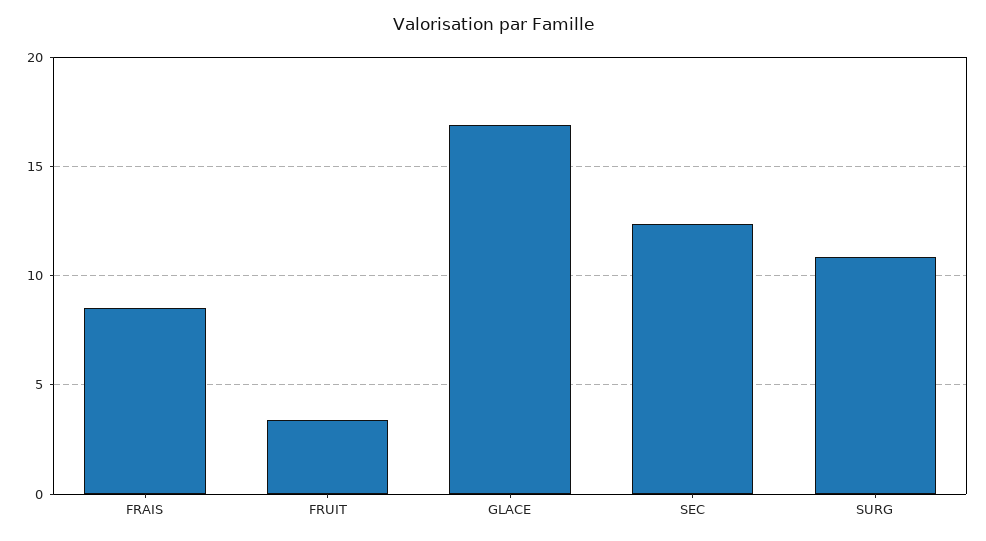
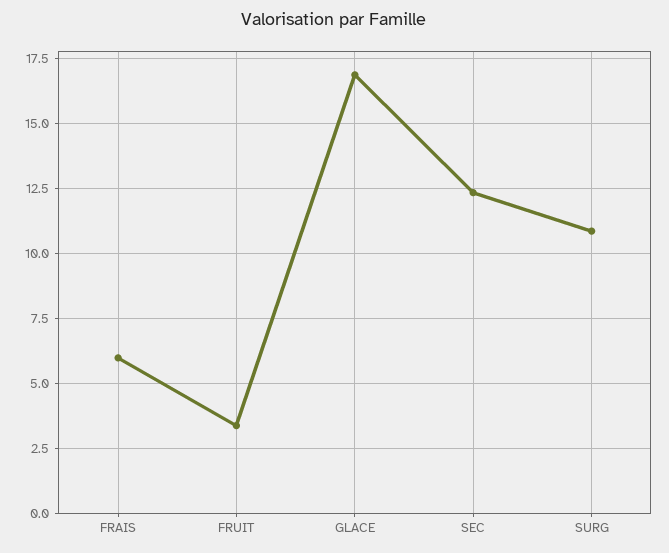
FRAIS: 8.5 -> 6

